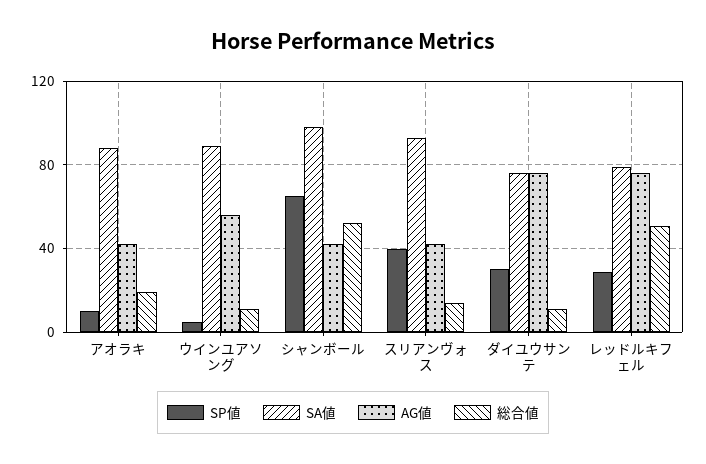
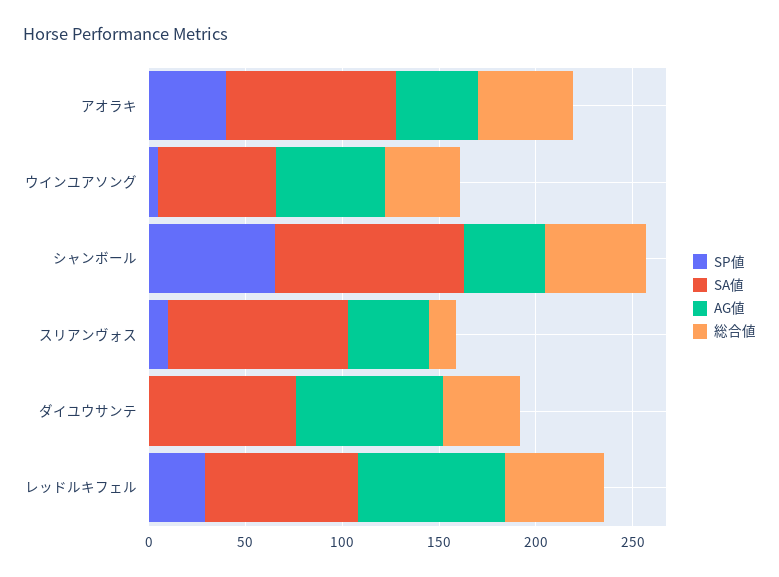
SP値, アオラキ: 10 -> 40
総合値, アオラキ: 20 -> 50
SA値, ウインユアソング: 90 -> 60
総合値, ウインユアソング: 10 -> 40
SP値, スリアンヴォス: 40 -> 10
SP値, ダイユウサンテ: 30 -> 0
総合値, ダイユウサンテ: 10 -> 40

